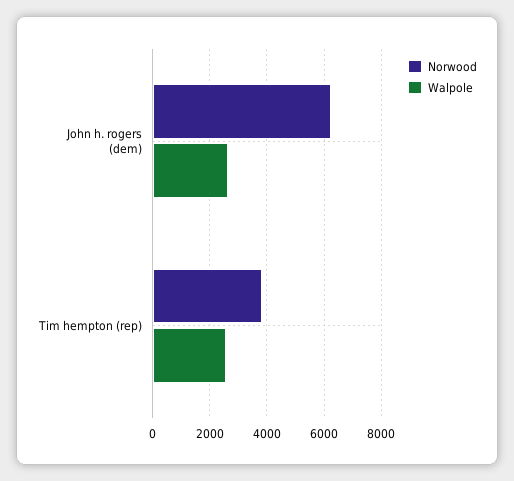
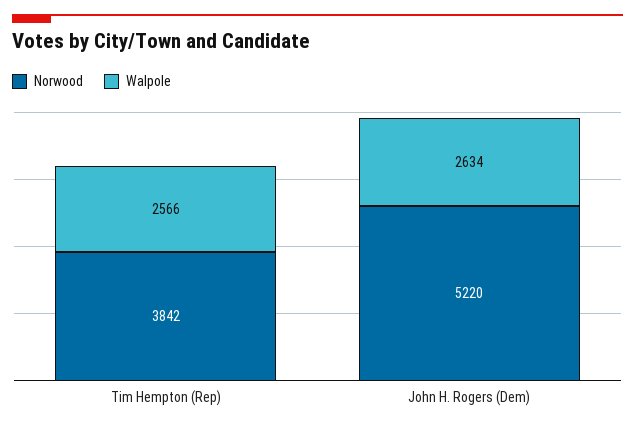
Norwood, John h. rogers (dem): 6250 -> 5220

